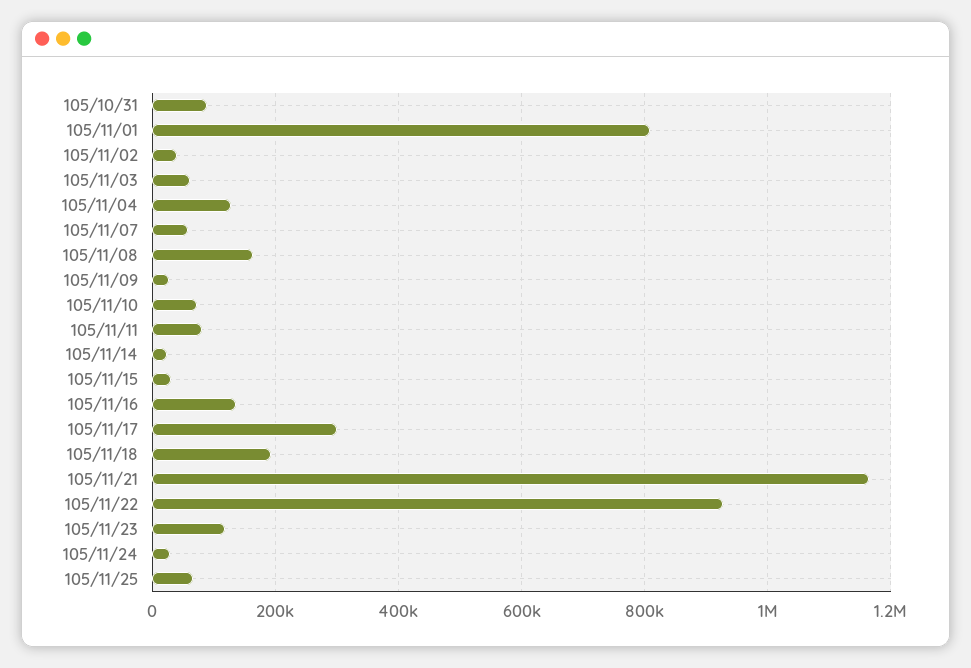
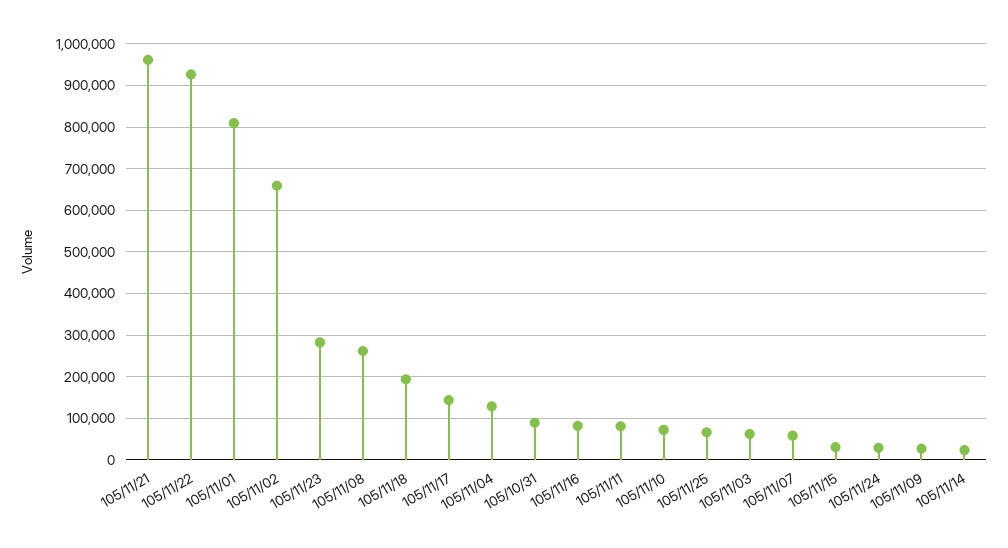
105/11/02: 40000 -> 660000
105/11/08: 160000 -> 260000
105/11/16: 140000 -> 80000
105/11/17: 300000 -> 140000
105/11/21: 1160000 -> 960000
105/11/23: 120000 -> 280000

